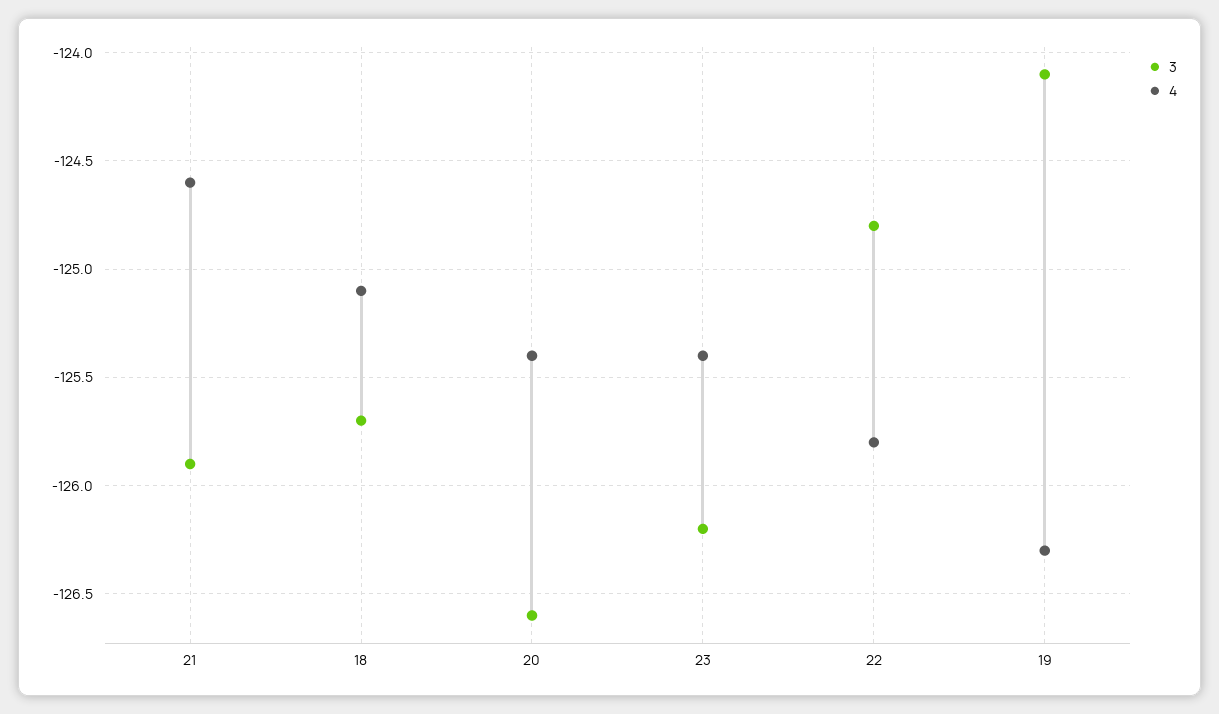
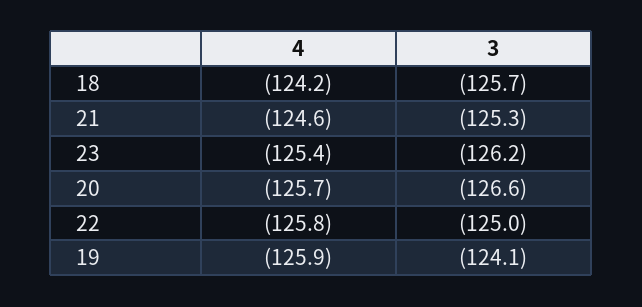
3, 21: -125.9 -> -125.3
4, 18: -125.1 -> -124.2
4, 20: -125.4 -> -125.7
3, 22: -124.8 -> -125
4, 19: -126.3 -> -125.9

